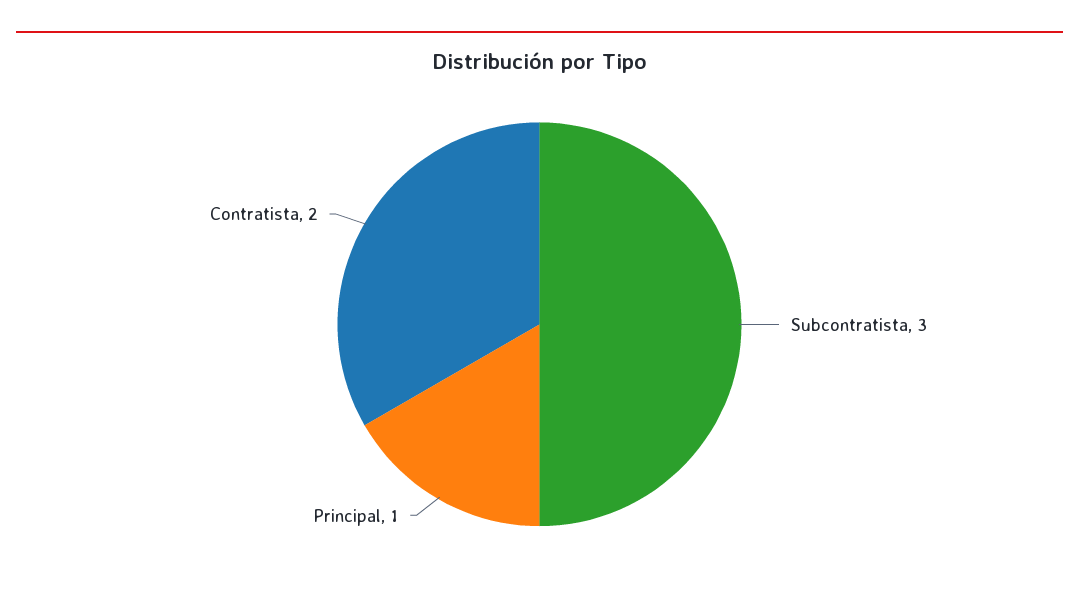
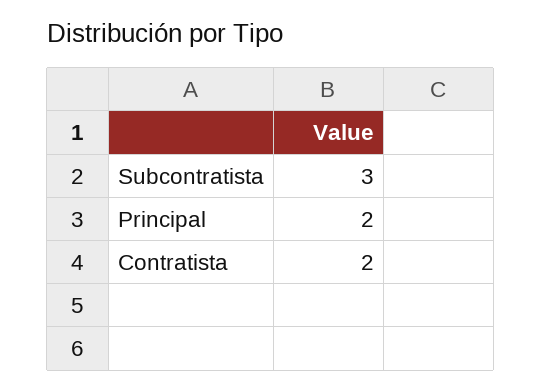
Principal: 1 -> 2

